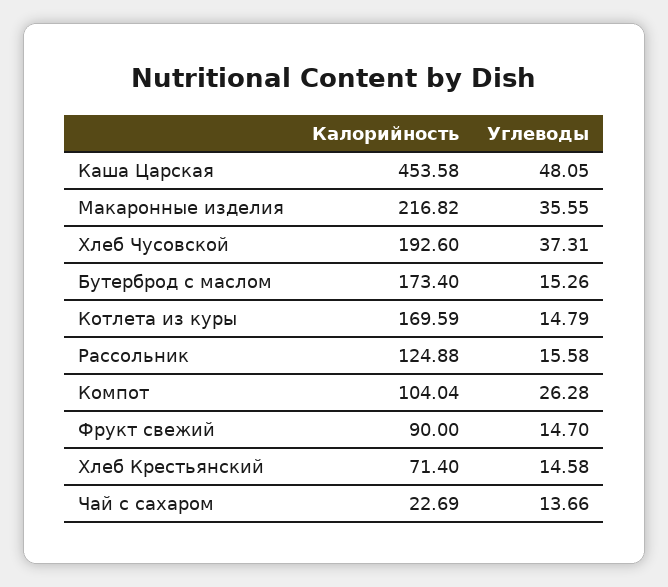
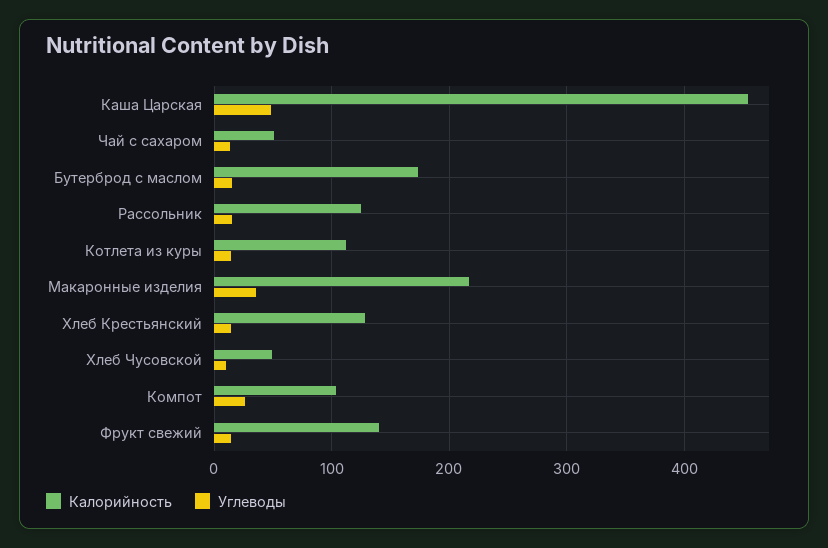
Калорийность, Хлеб Чусовской: 192.6 -> 50
Углеводы, Хлеб Чусовской: 37.31 -> 10
Калорийность, Котлета из куры: 169.59 -> 110
Калорийность, Фрукт свежий: 90 -> 140
Калорийность, Хлеб Крестьянский: 71.4 -> 130
Калорийность, Чай с сахаром: 22.69 -> 50

